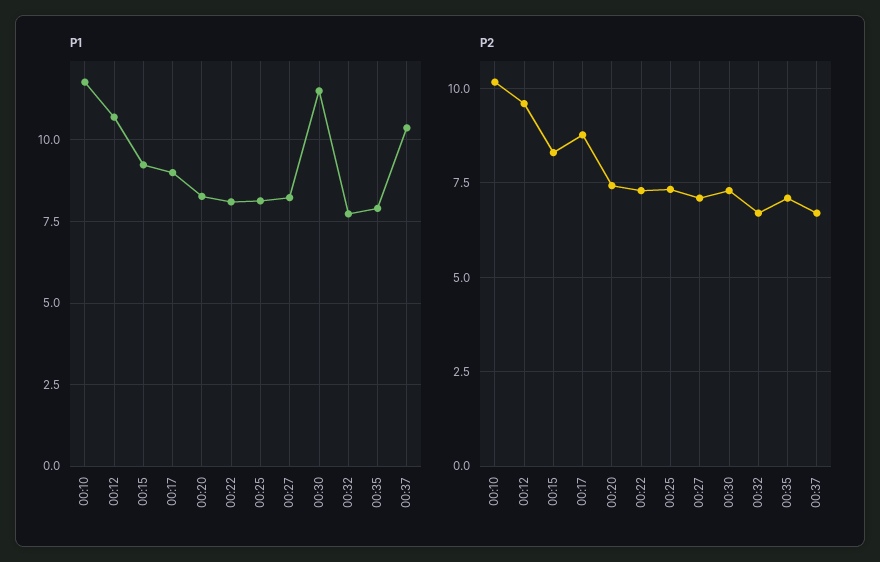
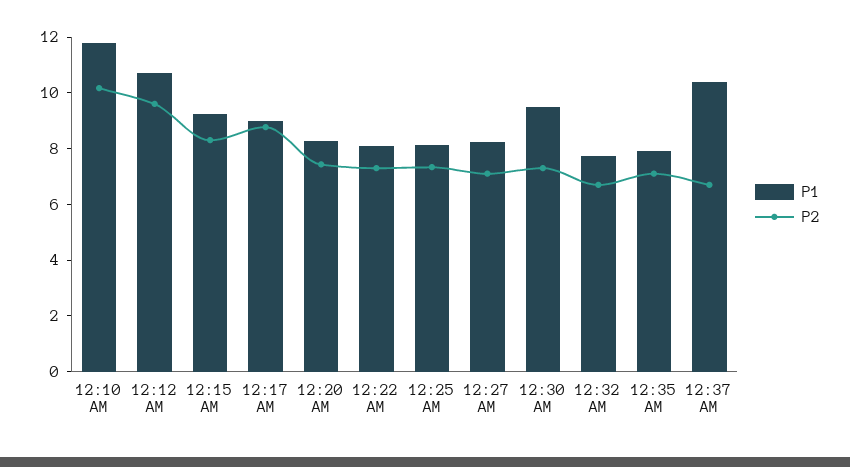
P1, 00:30: 11.5 -> 9.5

